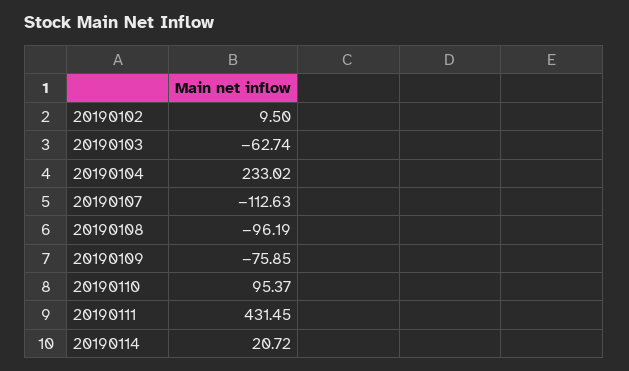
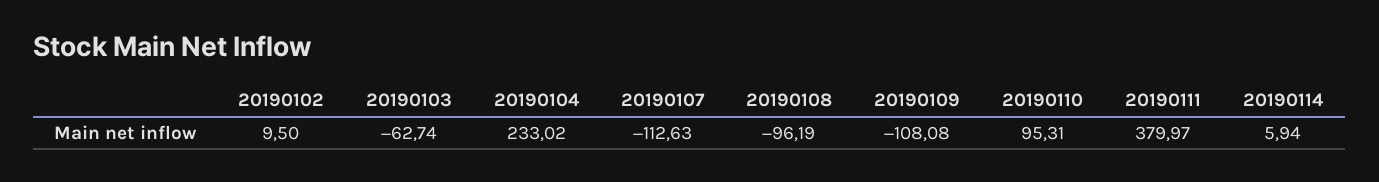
20190109: -75.85 -> -108.08
20190110: 95.37 -> 95.31
20190111: 431.45 -> 379.97
20190114: 20.72 -> 5.94

